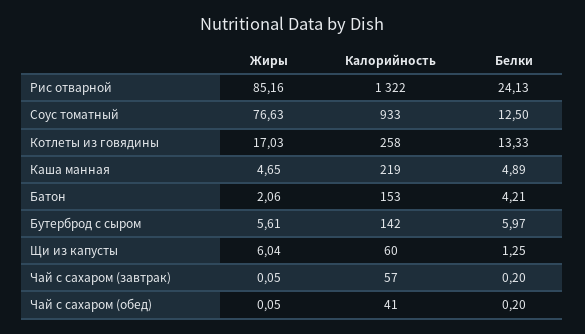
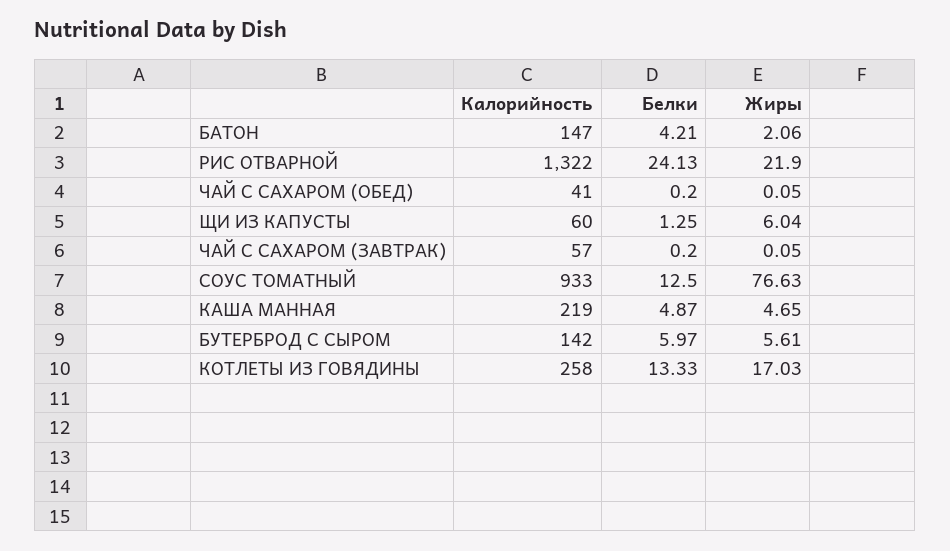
Жиры, Рис отварной: 85.16 -> 21.9
Белки, Каша манная: 4.89 -> 4.87
Калорийность, Батон: 153 -> 147

